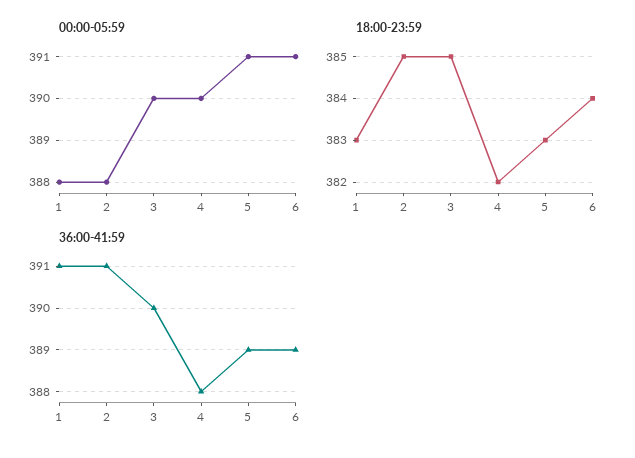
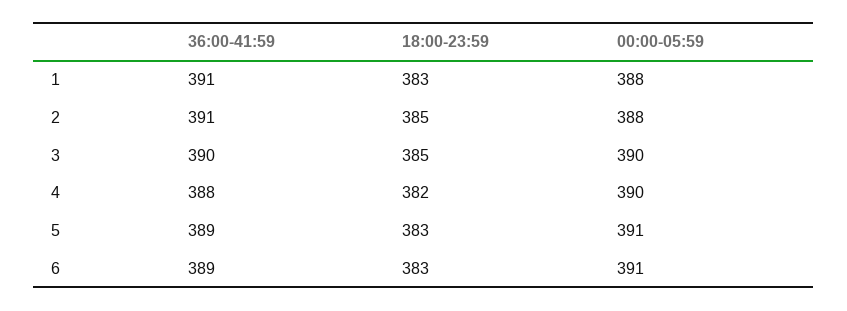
18:00-23:59, 6: 384 -> 383

